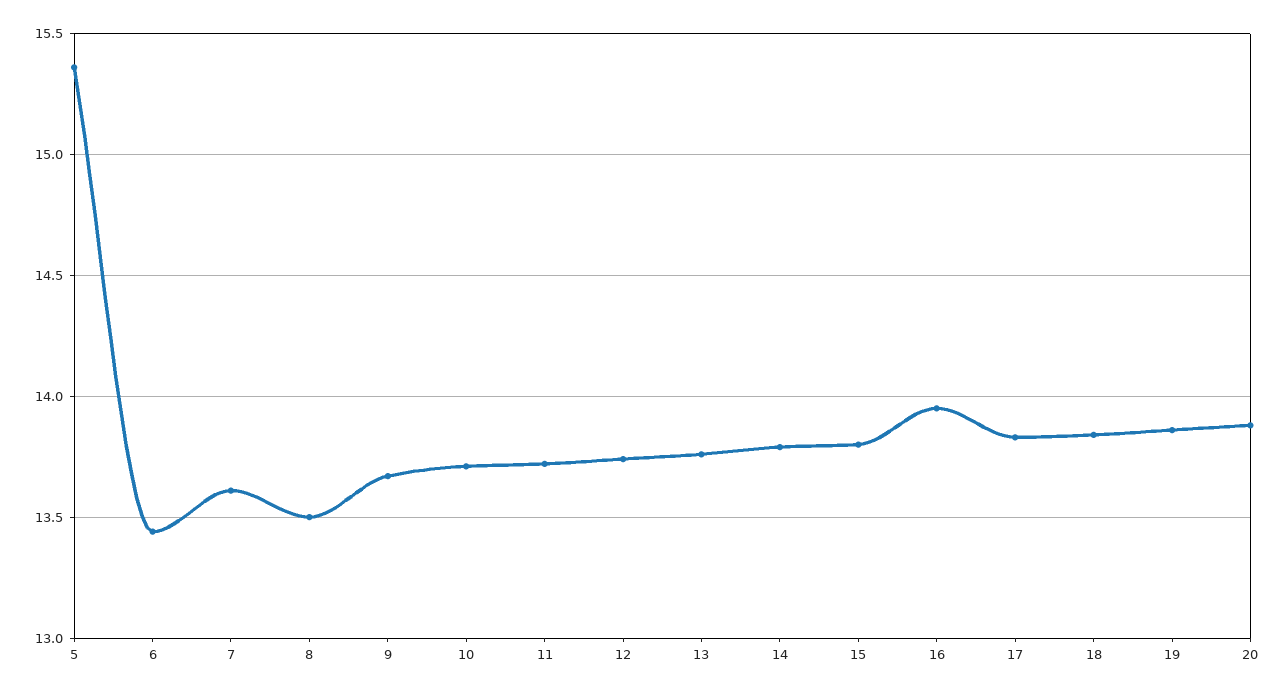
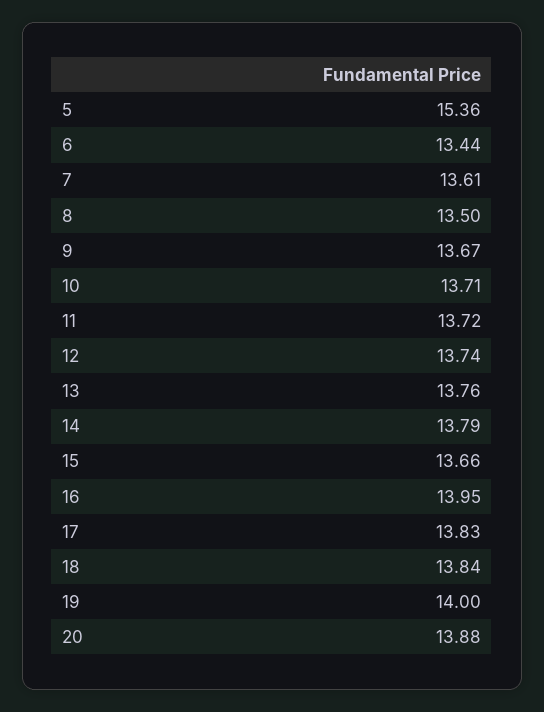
15: 13.8 -> 13.66
19: 13.85 -> 14

